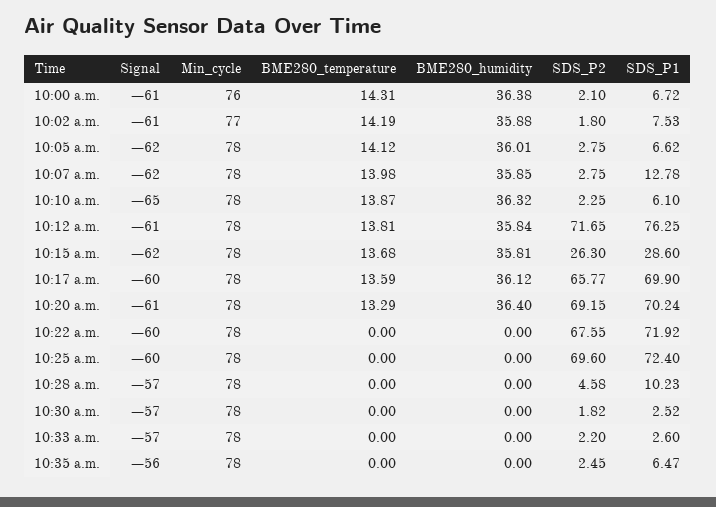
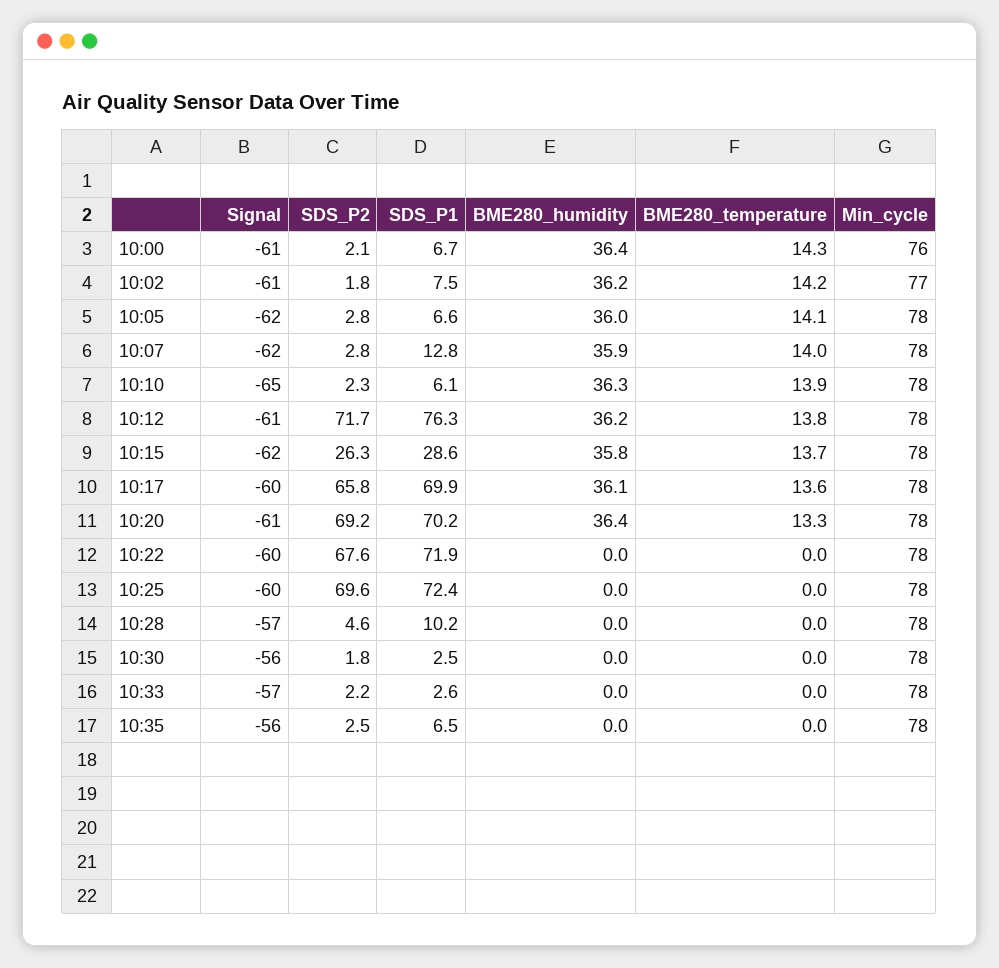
BME280_humidity, 10:02 a.m.: 35.88 -> 36.2
BME280_humidity, 10:12 a.m.: 35.84 -> 36.2
Signal, 10:30 a.m.: -57 -> -56

